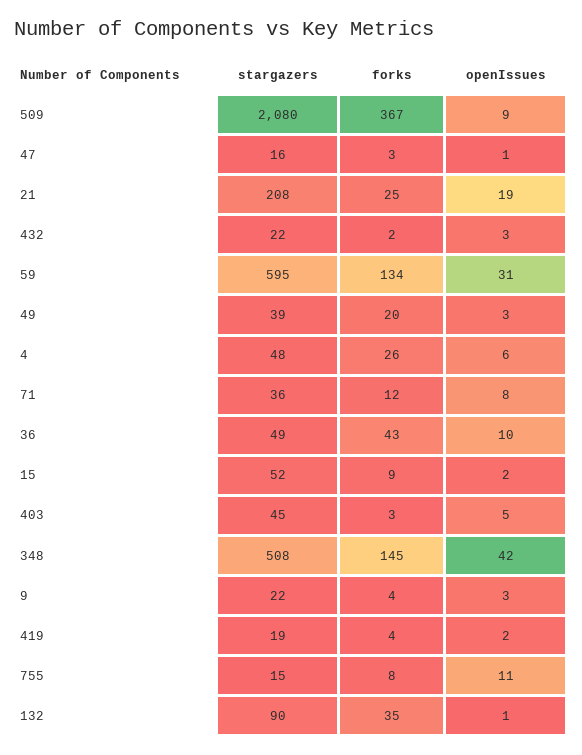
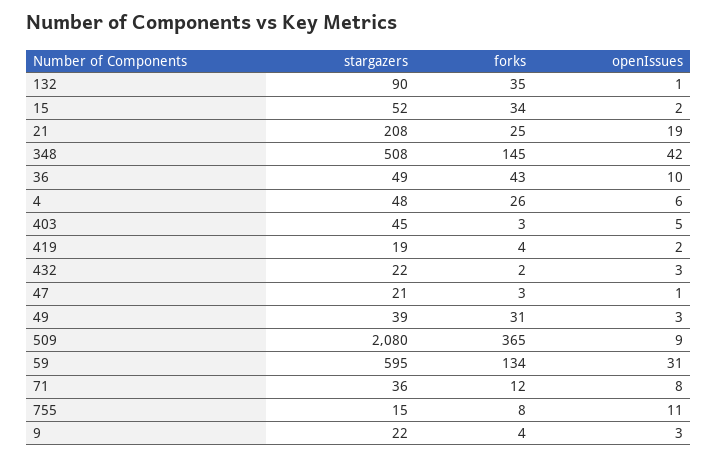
forks, 509: 367 -> 365
stargazers, 47: 16 -> 21
forks, 49: 20 -> 31
forks, 15: 9 -> 34

